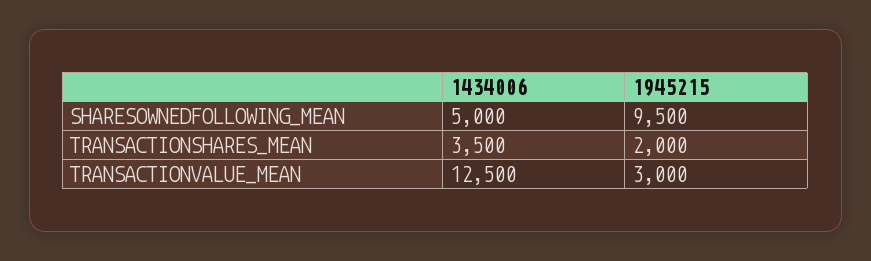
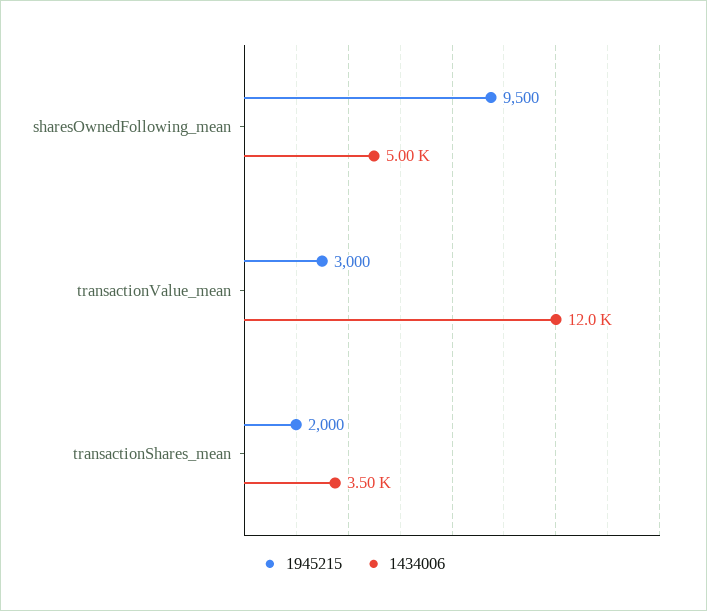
1434006, TRANSACTIONVALUE_MEAN: 12500 -> 12000

